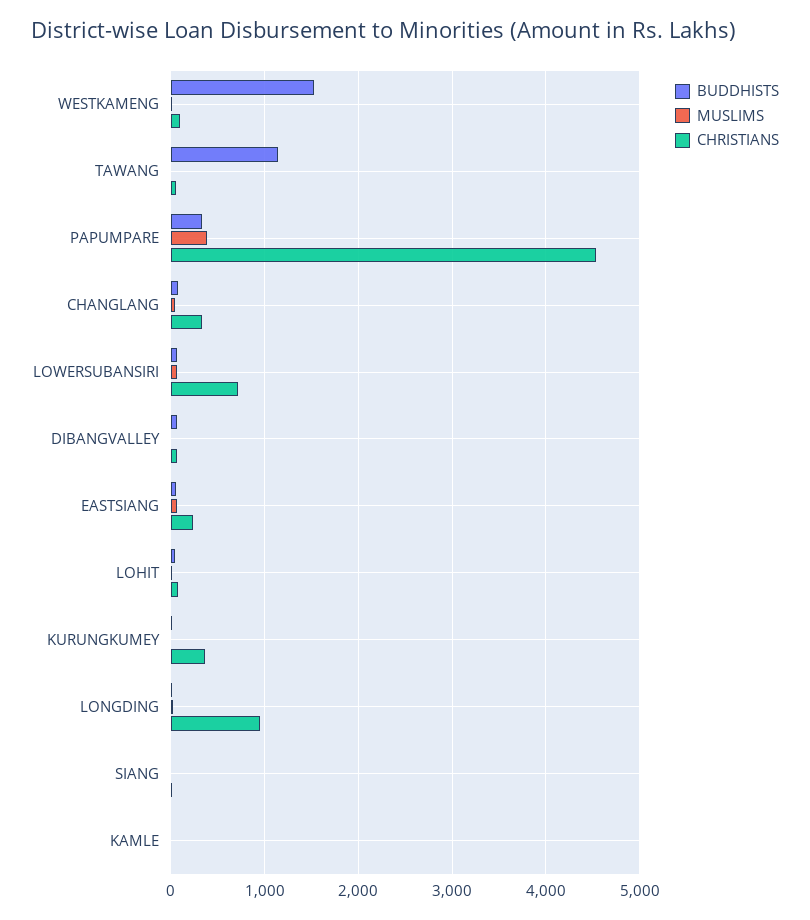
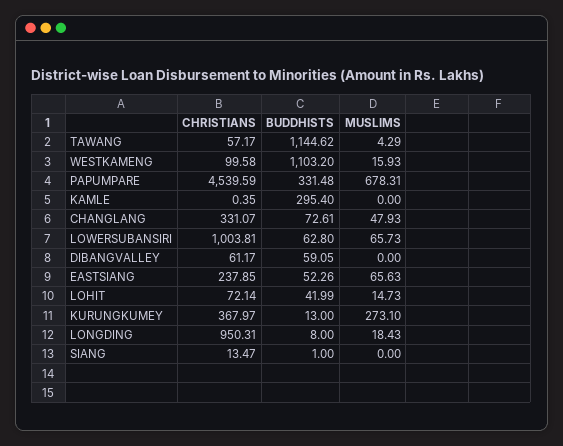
BUDDHISTS, WESTKAMENG: 1500 -> 1103.2
MUSLIMS, PAPUMPARE: 400 -> 678.31
CHRISTIANS, LOWERSUBANSIRI: 700 -> 1003.81
MUSLIMS, KURUNGKUMEY: 0 -> 273.1
BUDDHISTS, KAMLE: 0 -> 295.4

